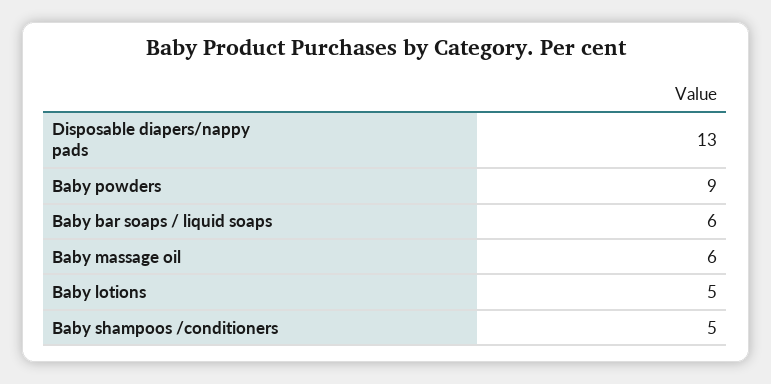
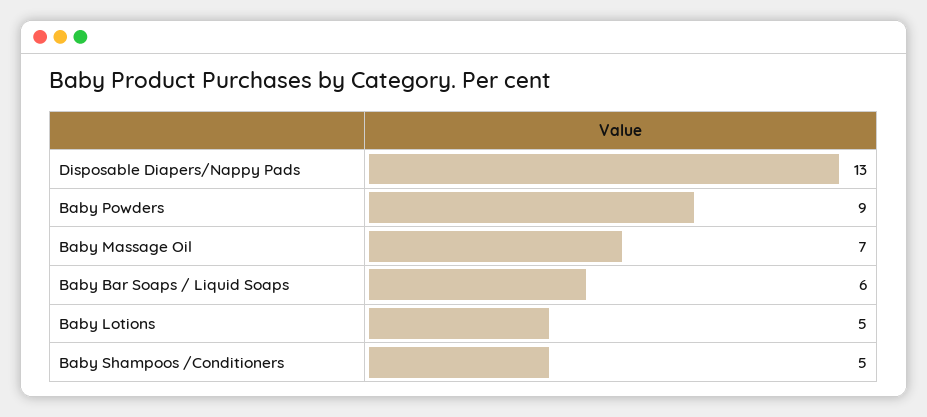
Baby massage oil: 6 -> 7

